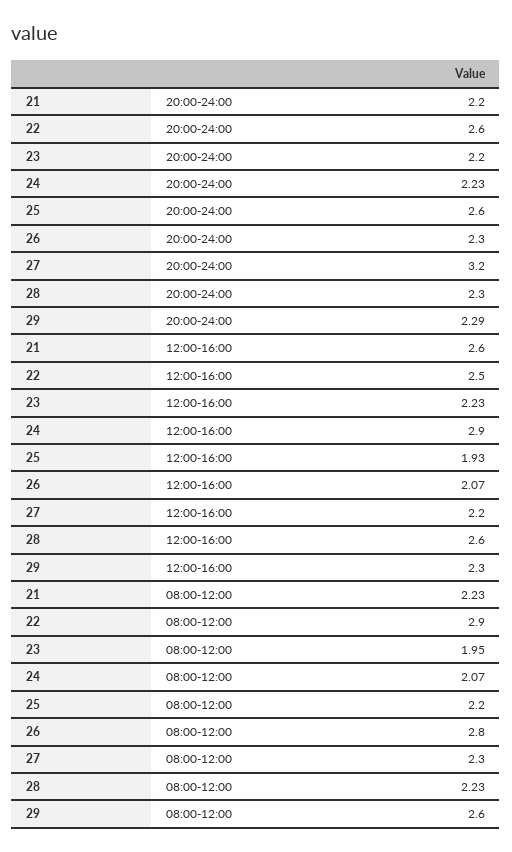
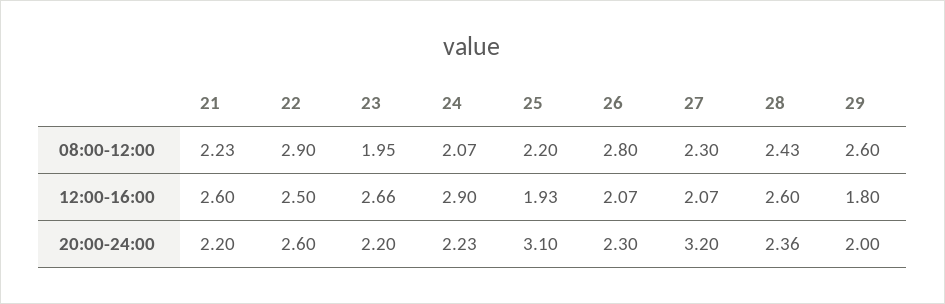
25, 20:00-24:00: 2.6 -> 3.1
28, 20:00-24:00: 2.3 -> 2.36
29, 20:00-24:00: 2.29 -> 2
23, 12:00-16:00: 2.23 -> 2.66
27, 12:00-16:00: 2.2 -> 2.07
29, 12:00-16:00: 2.3 -> 1.8
28, 08:00-12:00: 2.23 -> 2.43

